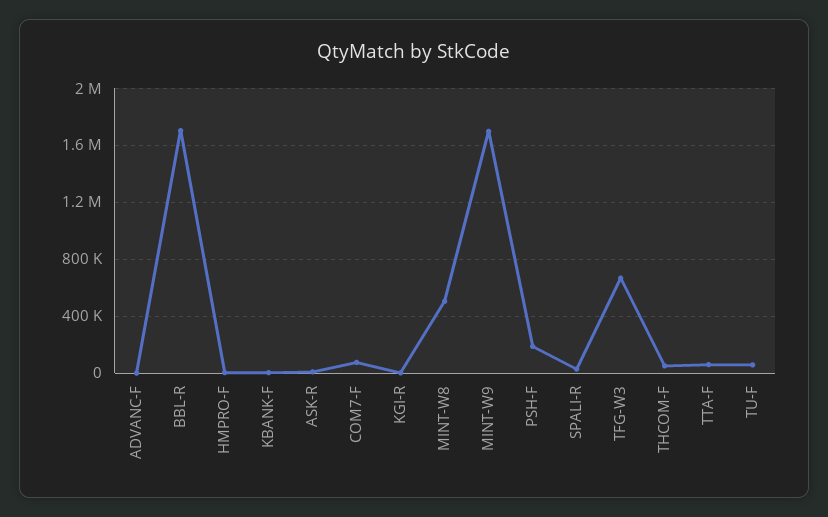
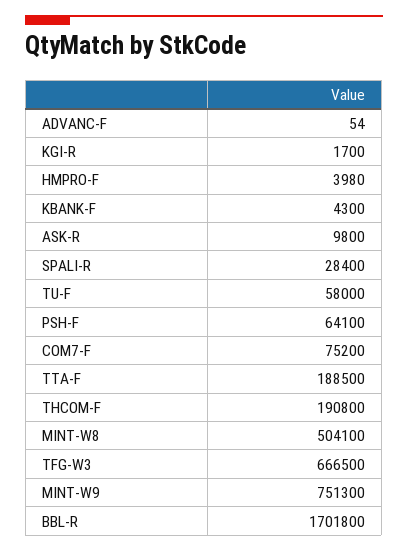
MINT-W9: 1700000 -> 751300
PSH-F: 200000 -> 64100
THCOM-F: 50000 -> 190800
TTA-F: 50000 -> 188500

